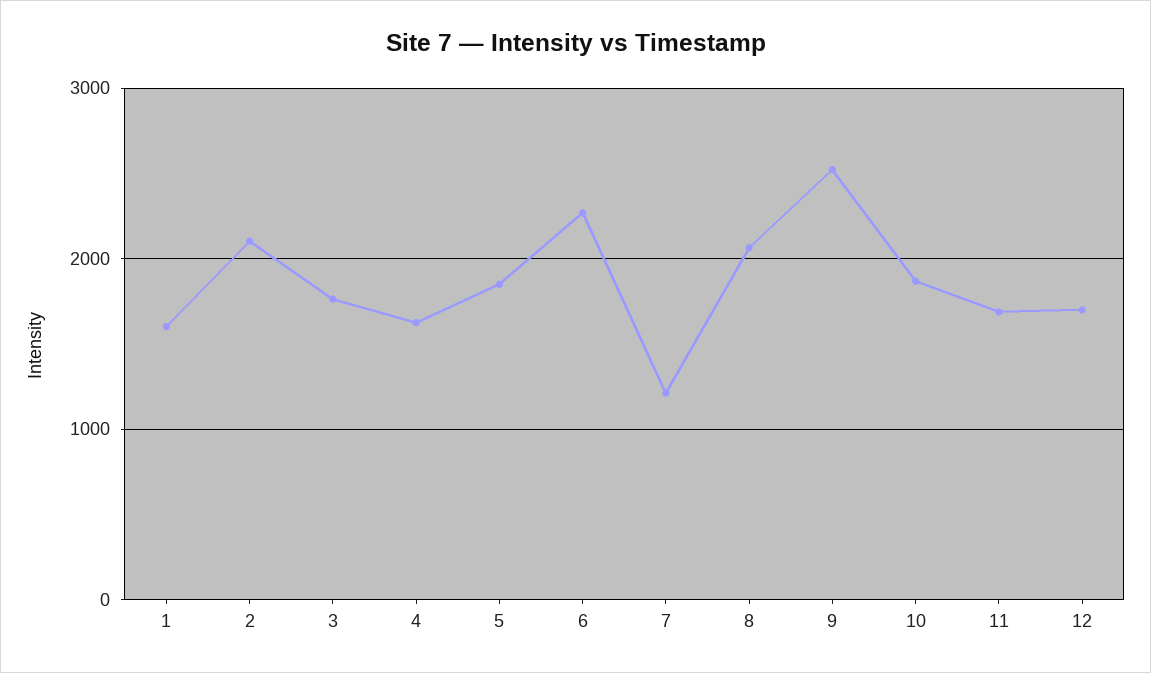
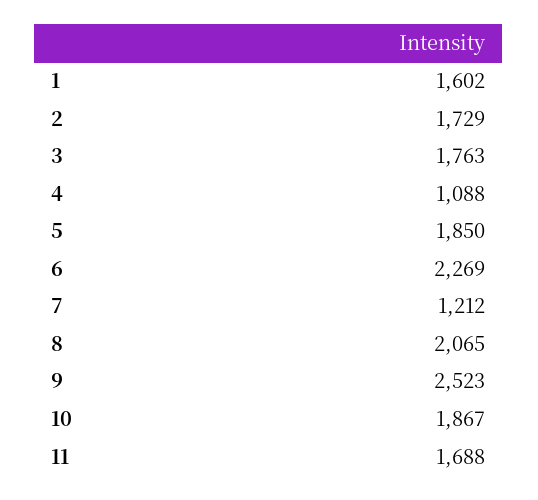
2: 2100 -> 1729
4: 1600 -> 1088
12: 1700 -> none

